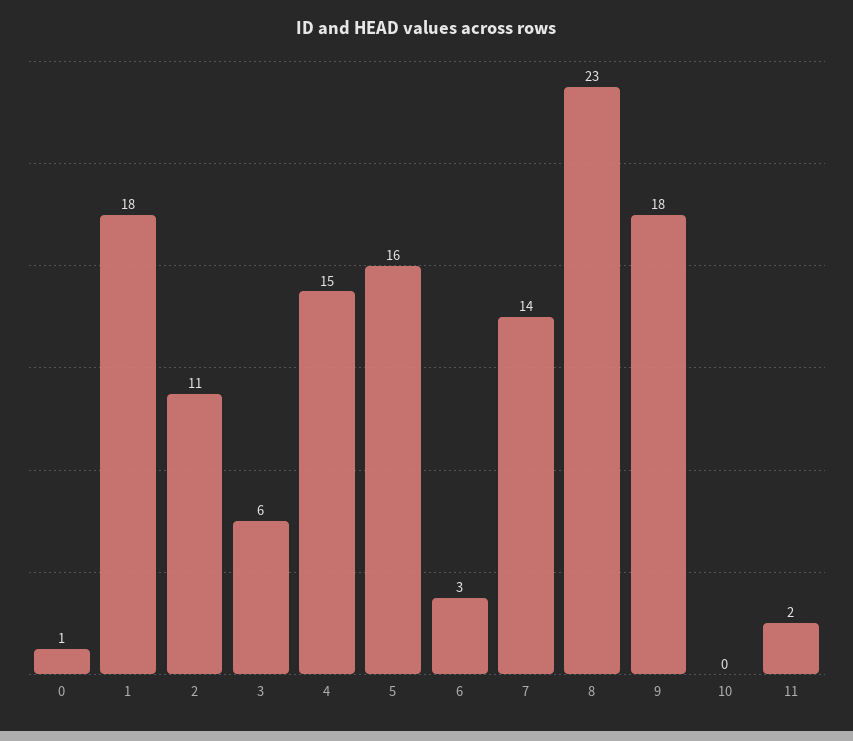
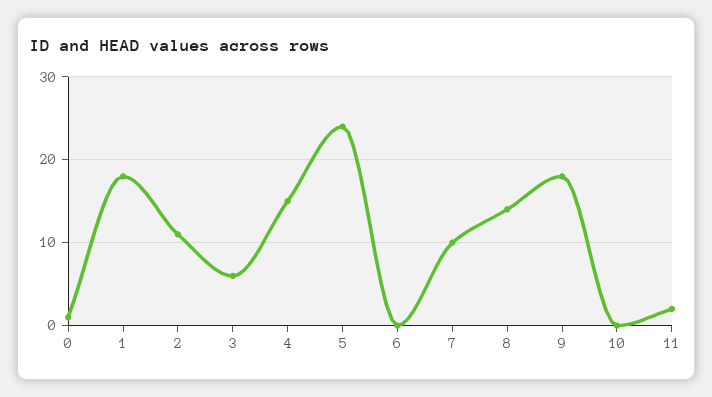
5: 16 -> 24
6: 3 -> 0
7: 14 -> 10
8: 23 -> 14

